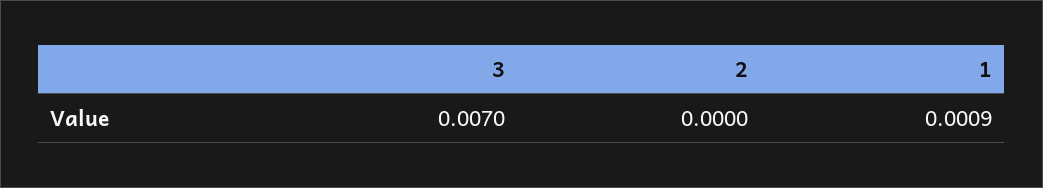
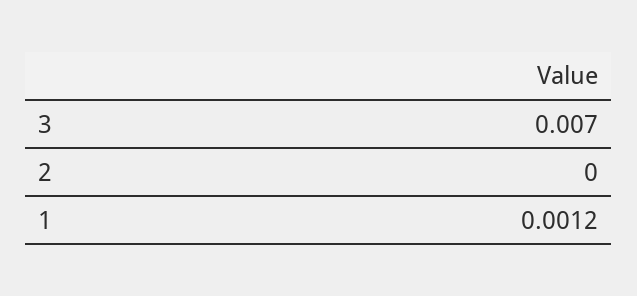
1: 0.0009 -> 0.0012

